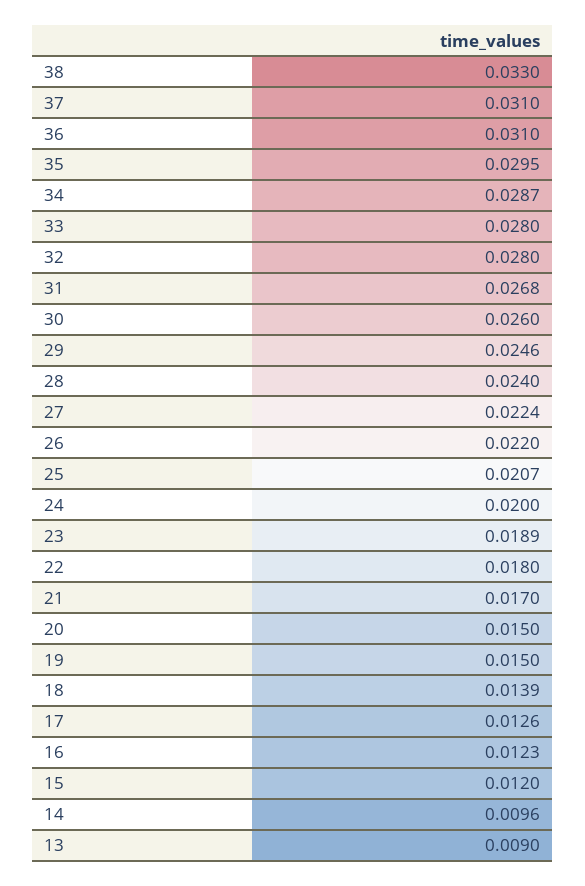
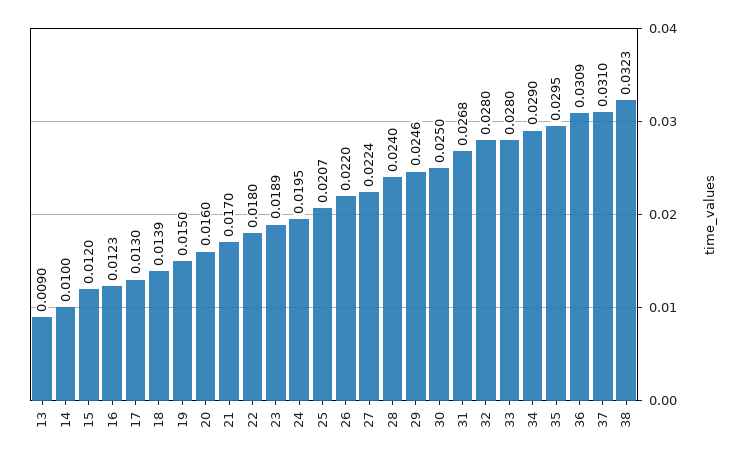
38: 0.033 -> 0.0323
36: 0.031 -> 0.0309
34: 0.0287 -> 0.029
30: 0.026 -> 0.025
24: 0.02 -> 0.0195
20: 0.015 -> 0.016
17: 0.0126 -> 0.013
14: 0.0096 -> 0.01

